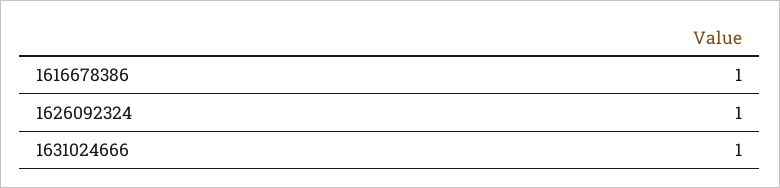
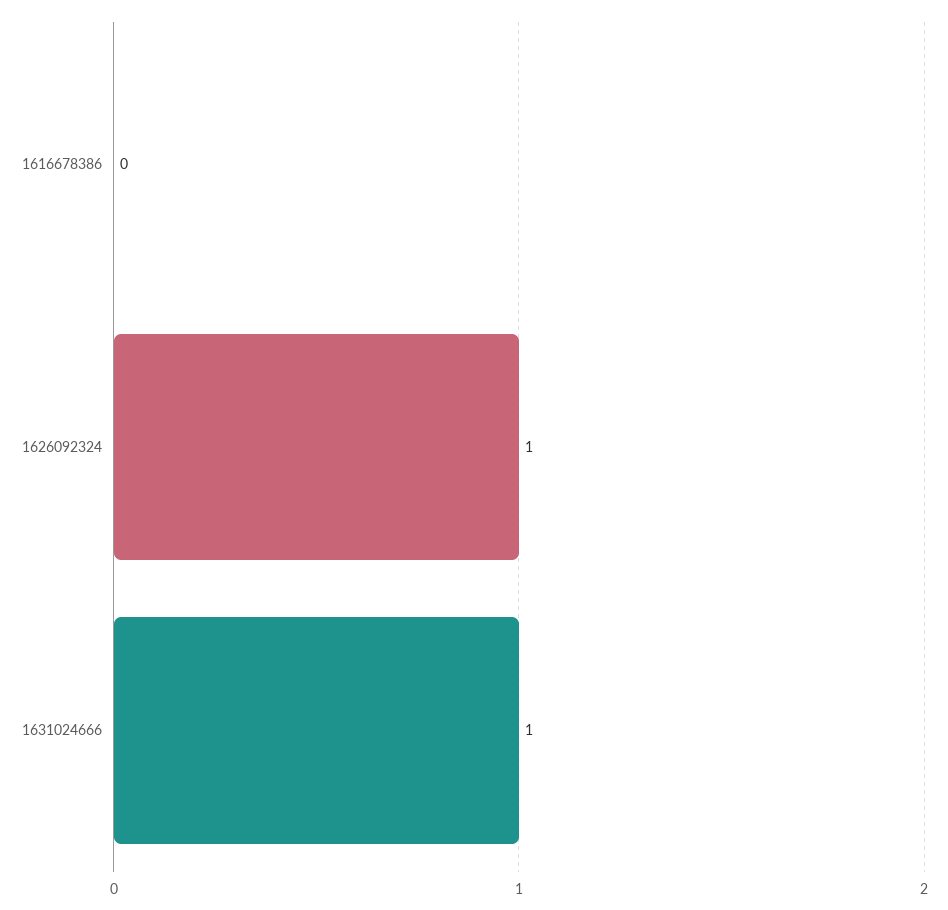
1616678386: 1 -> 0

